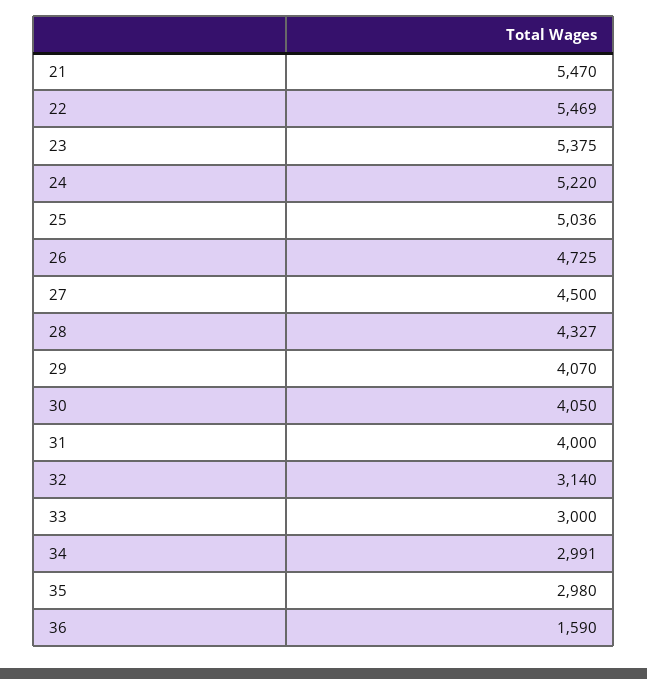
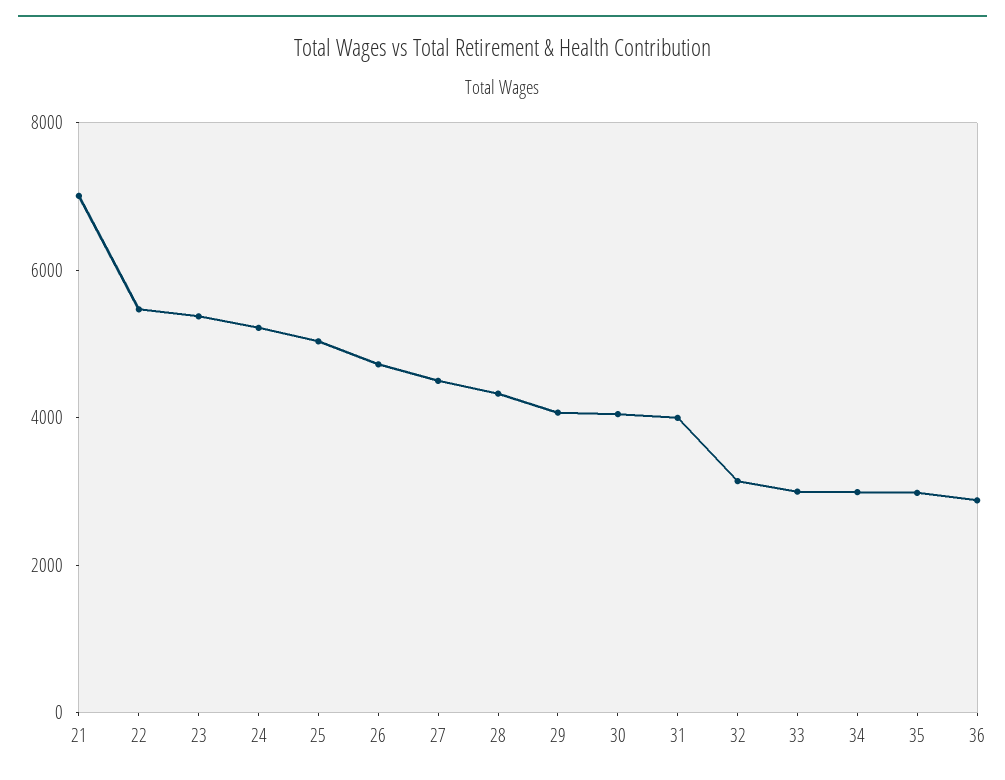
21: 5470 -> 7000
36: 1590 -> 3000

